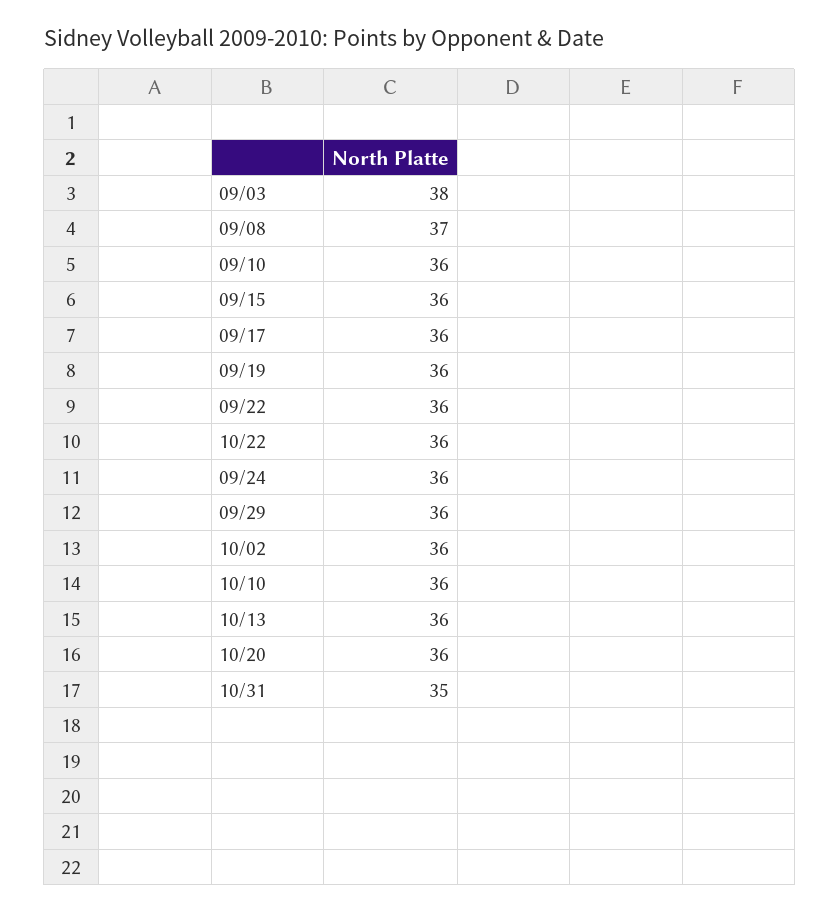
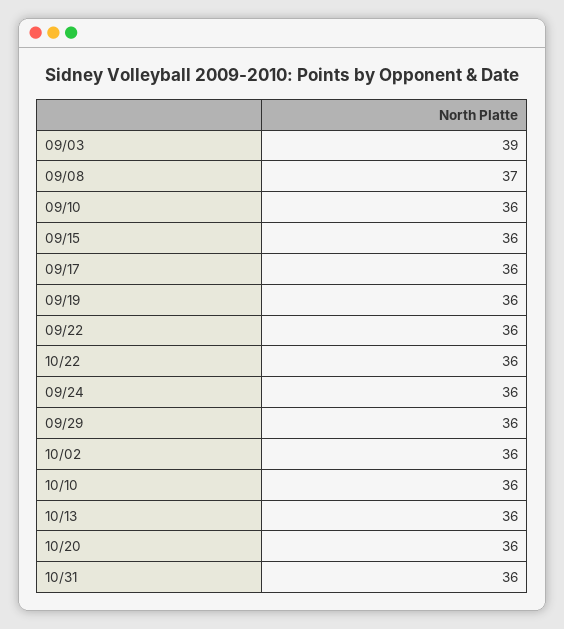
09/03: 38 -> 39
10/31: 35 -> 36

